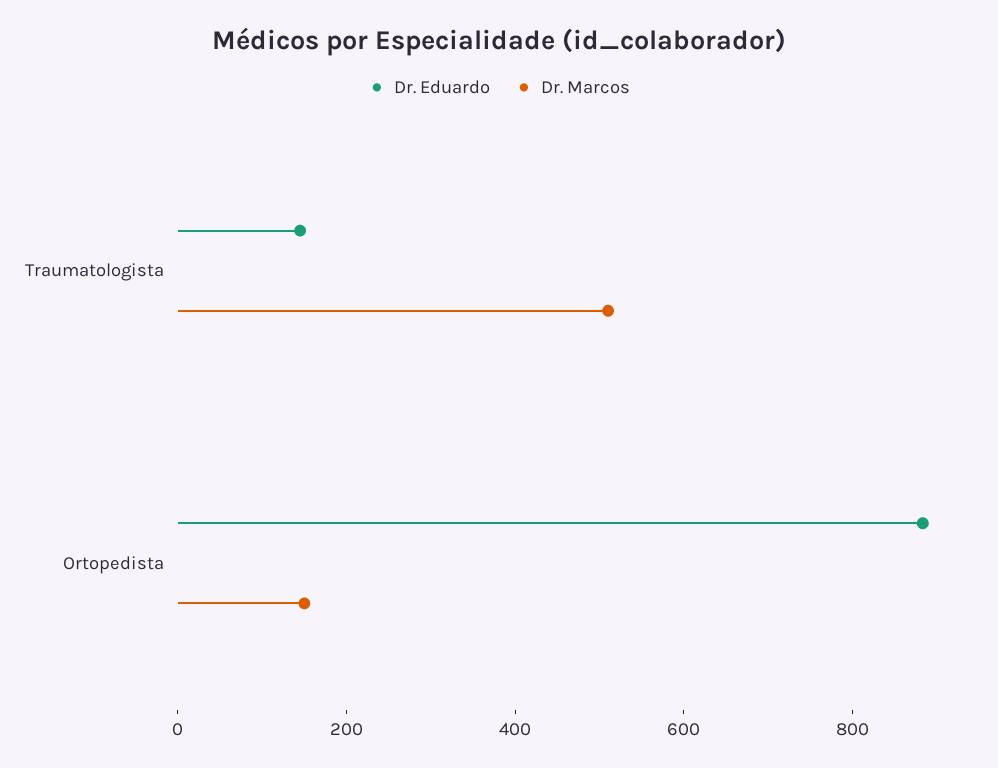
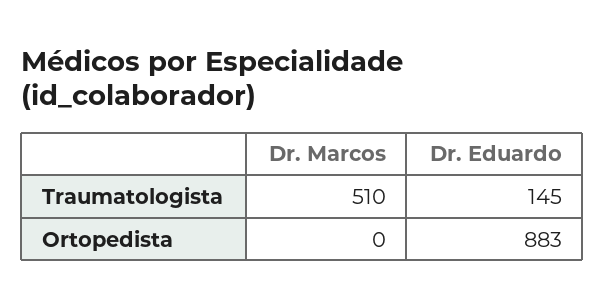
Dr. Marcos, Ortopedista: 150 -> 0

